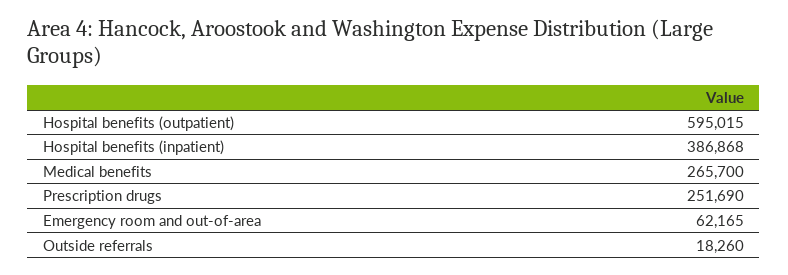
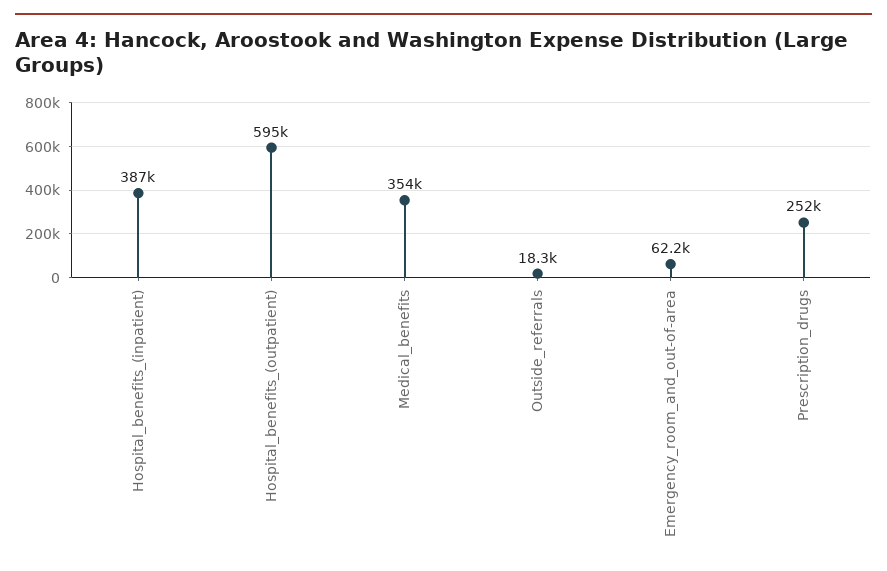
Medical benefits: 265700 -> 354000

